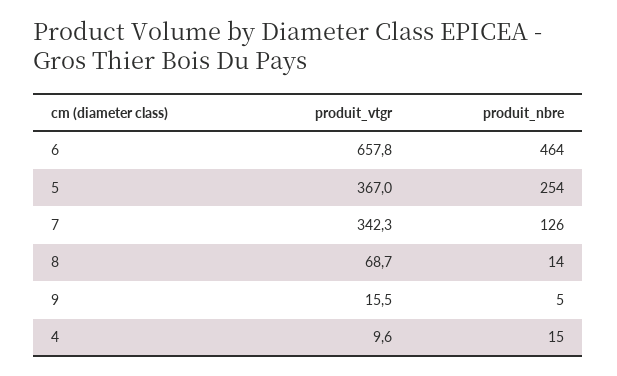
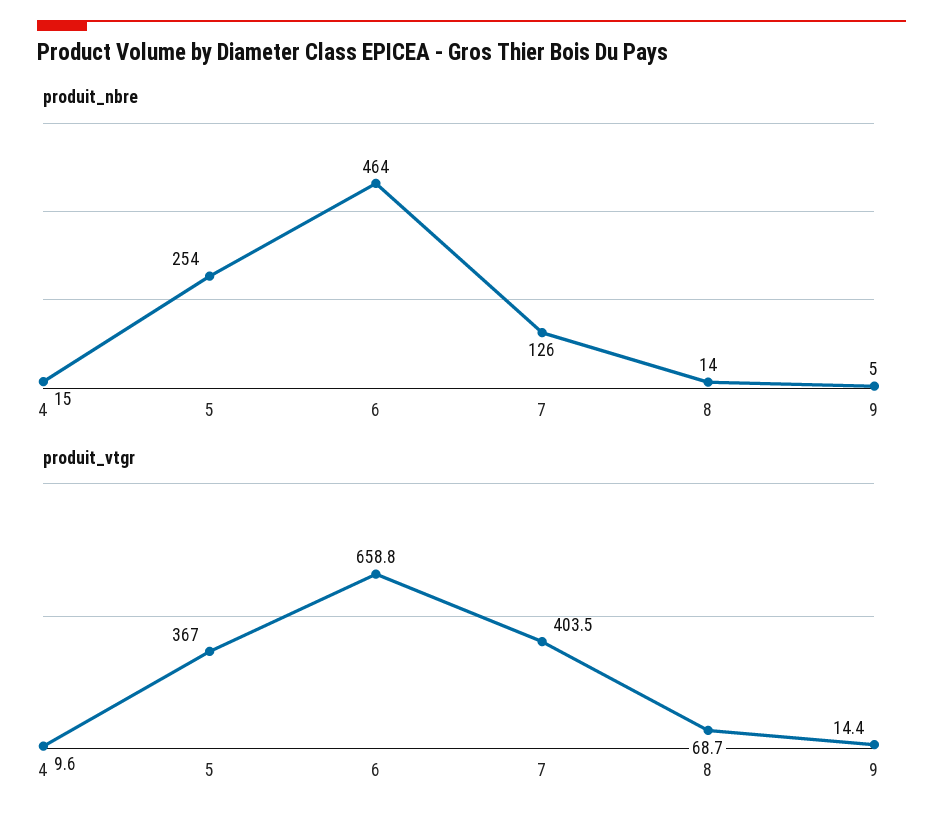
produit_vtgr, 6: 657.8 -> 658.8
produit_vtgr, 7: 342.3 -> 403.5
produit_vtgr, 9: 15.5 -> 14.4

